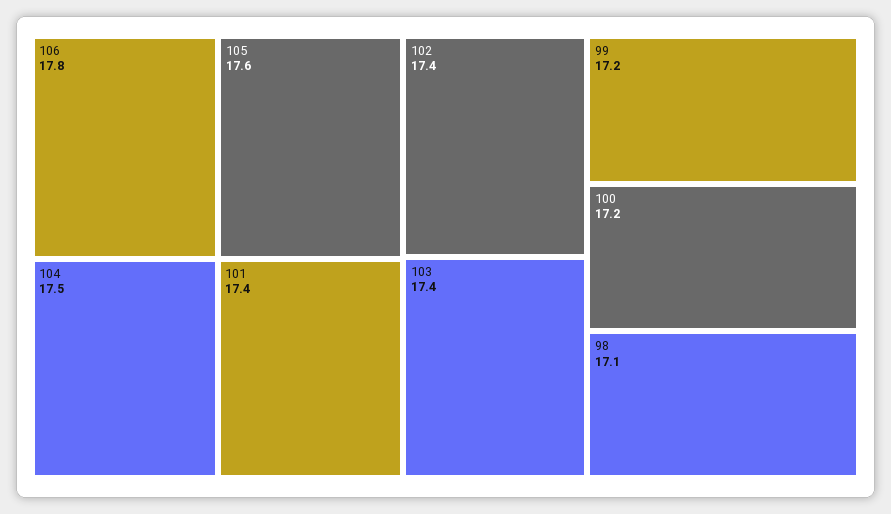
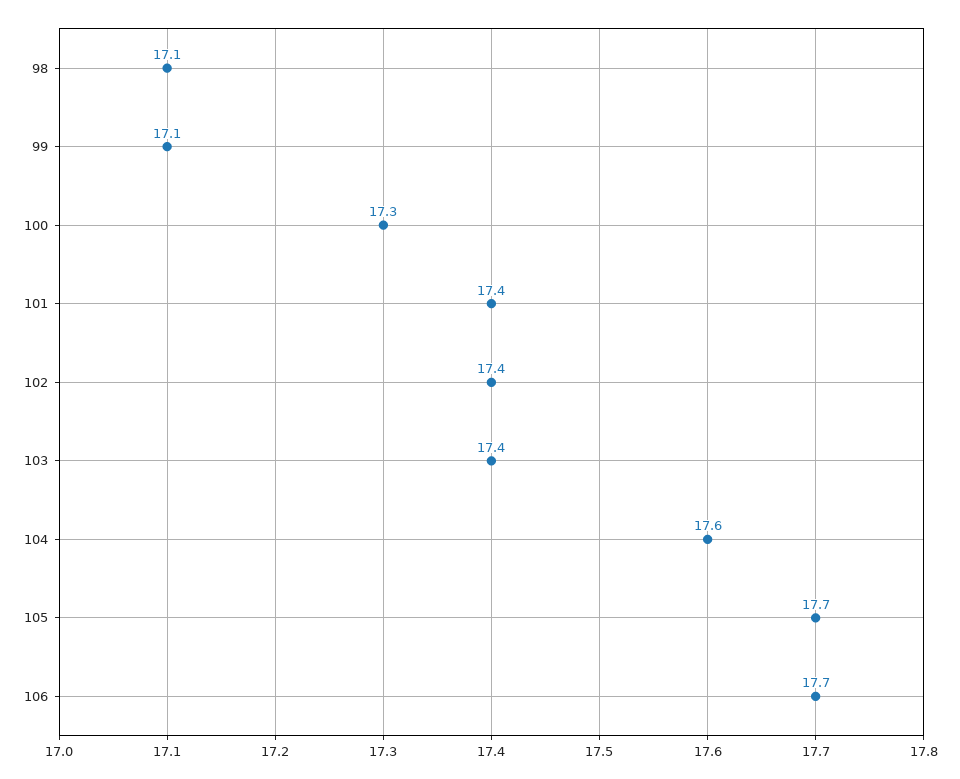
106: 17.8 -> 17.7
105: 17.6 -> 17.7
104: 17.5 -> 17.6
99: 17.2 -> 17.1
100: 17.2 -> 17.3

